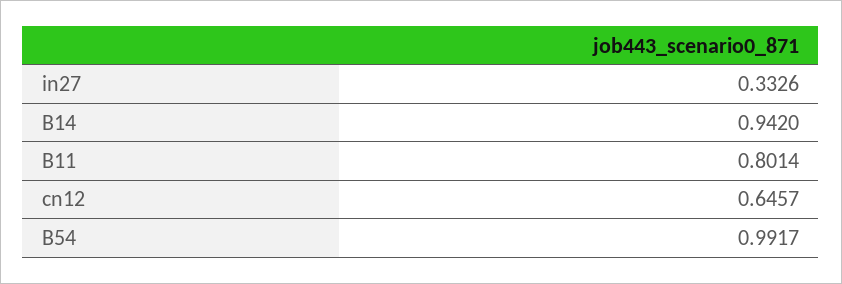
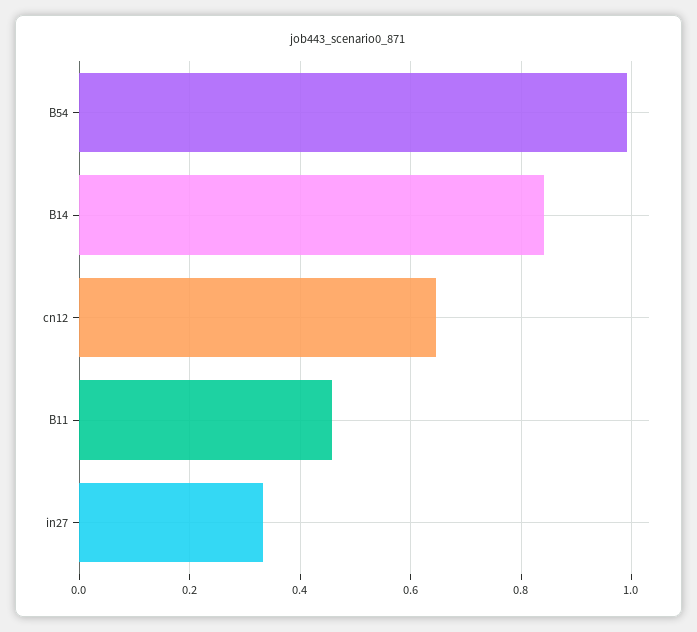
B14: 0.942 -> 0.84
B11: 0.8014 -> 0.46

